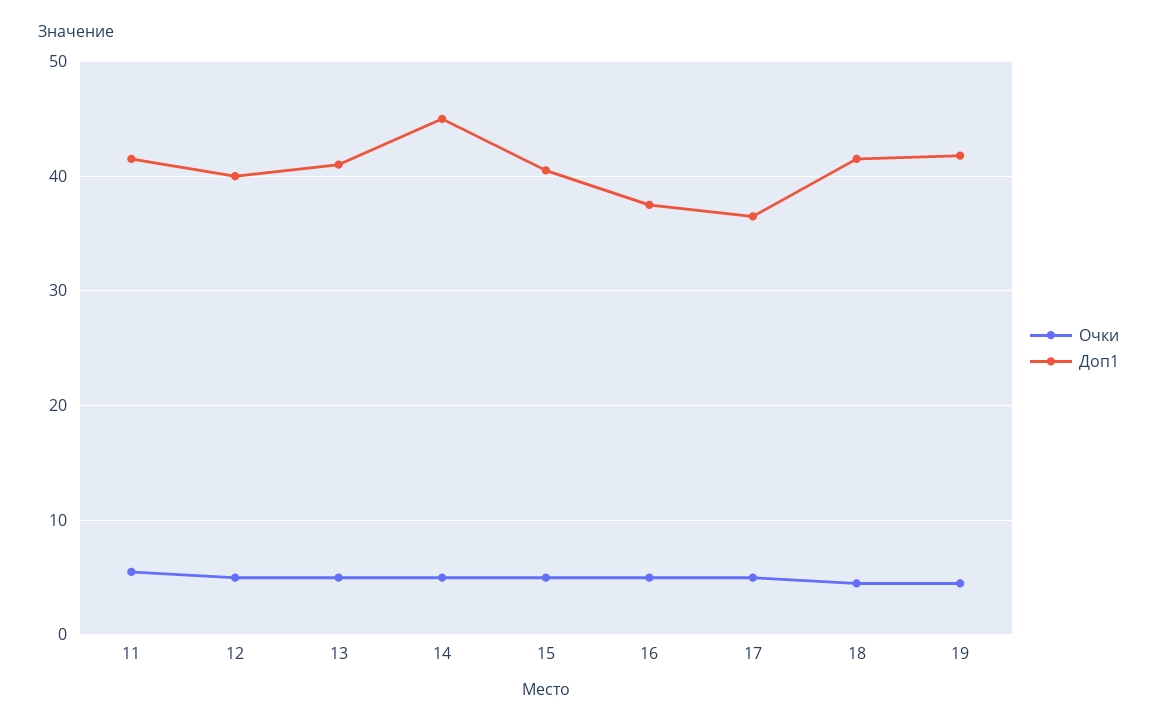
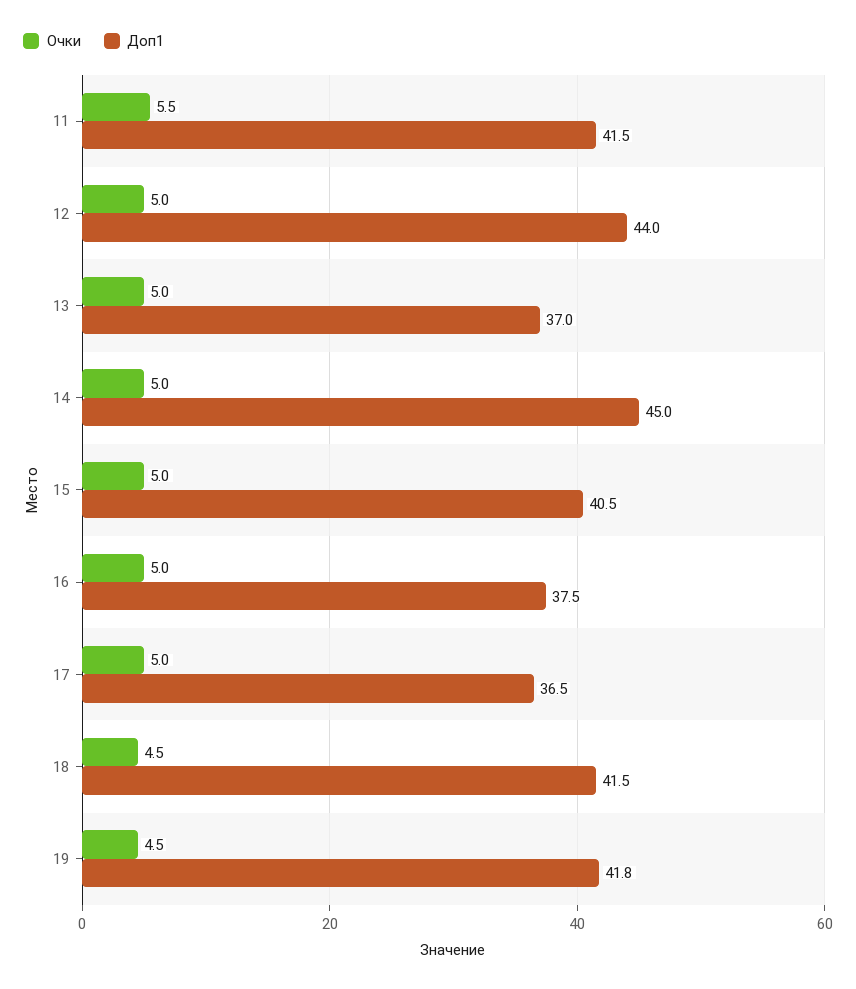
Доп1, 12: 40 -> 44
Доп1, 13: 41 -> 37

